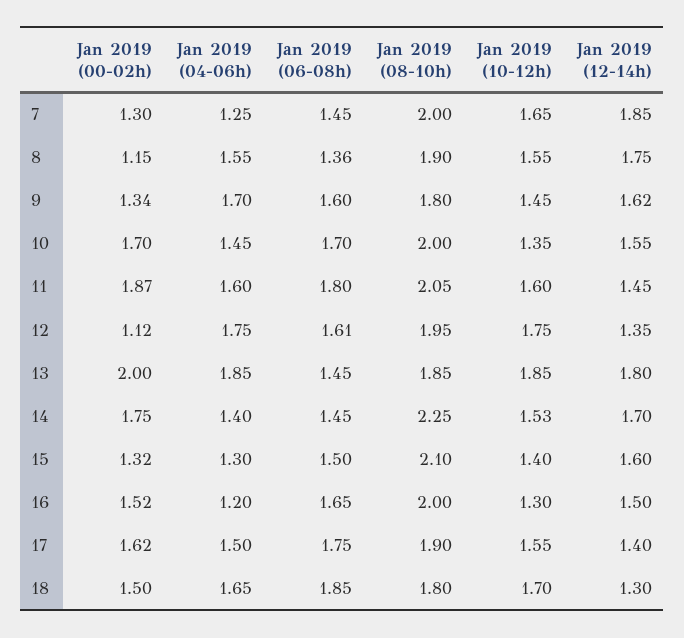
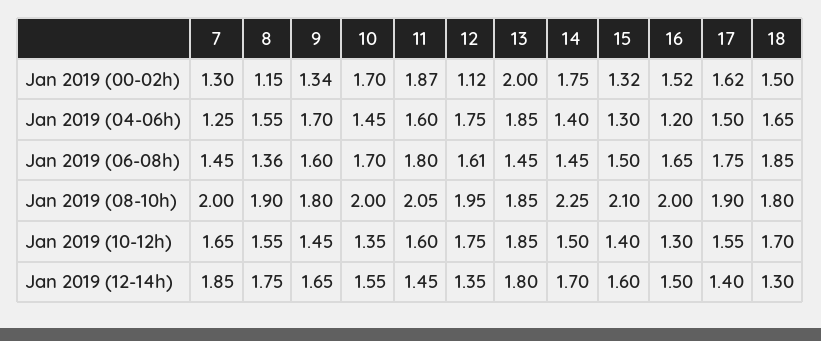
Jan 2019 (12-14h), 9: 1.62 -> 1.65
Jan 2019 (10-12h), 14: 1.53 -> 1.5

